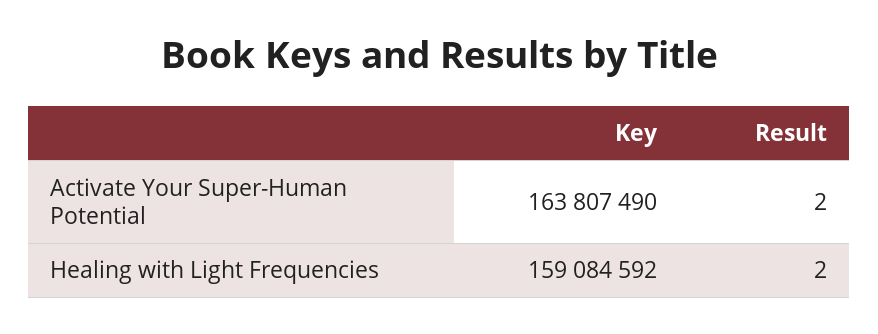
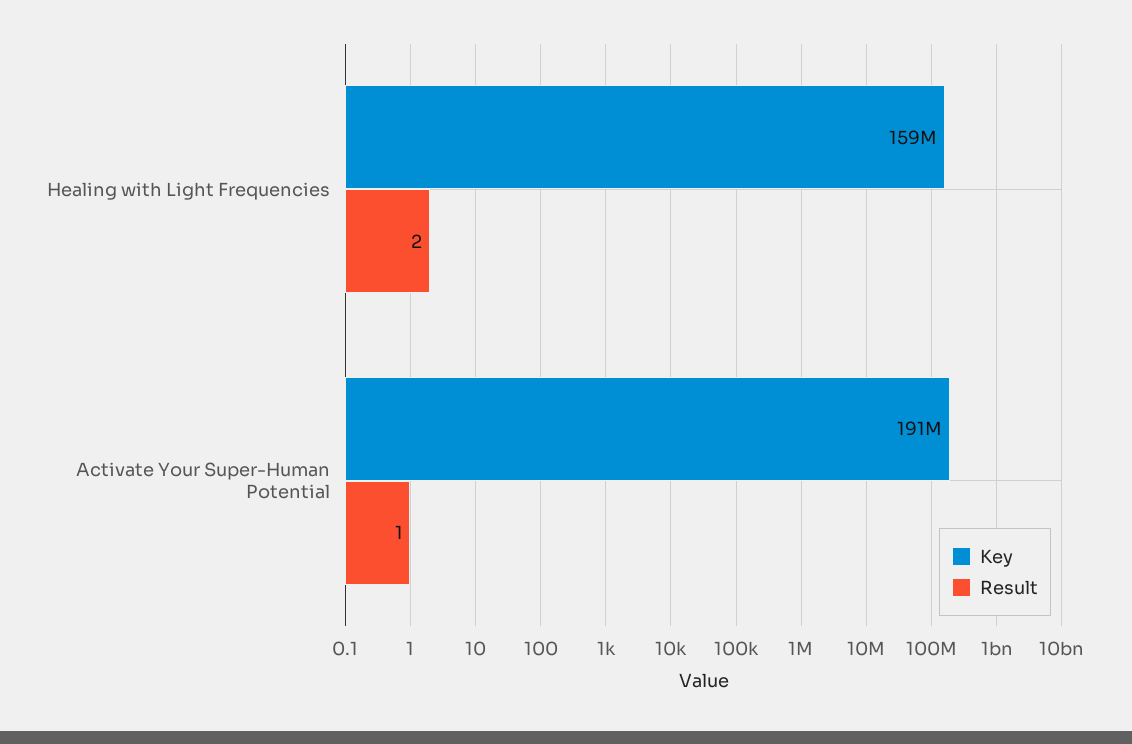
Key, Activate Your Super-Human Potential: 163807490 -> 191000000
Result, Activate Your Super-Human Potential: 2 -> 1

